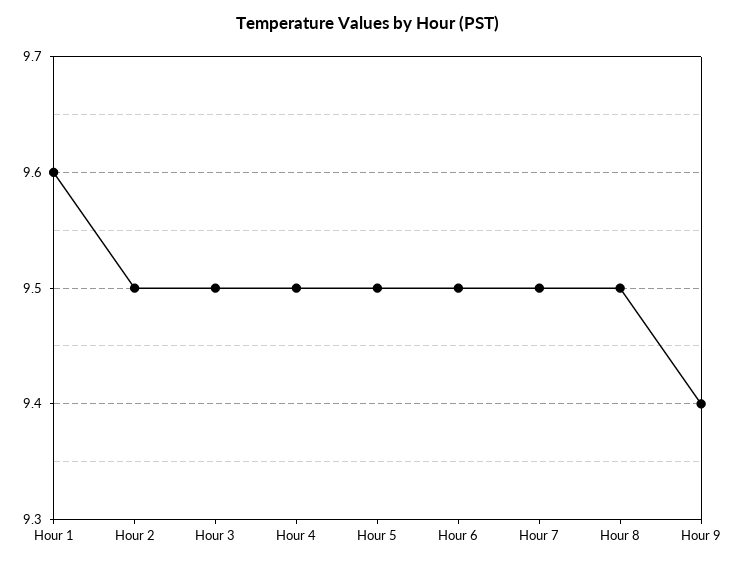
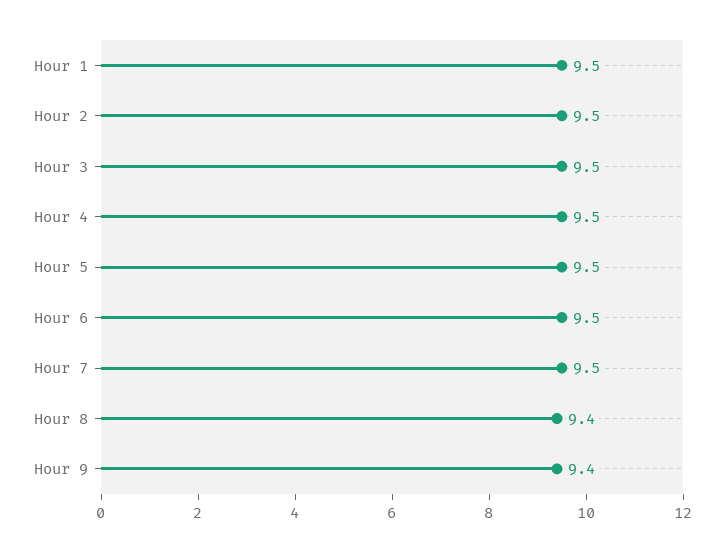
Hour 1: 9.6 -> 9.5
Hour 8: 9.5 -> 9.4

